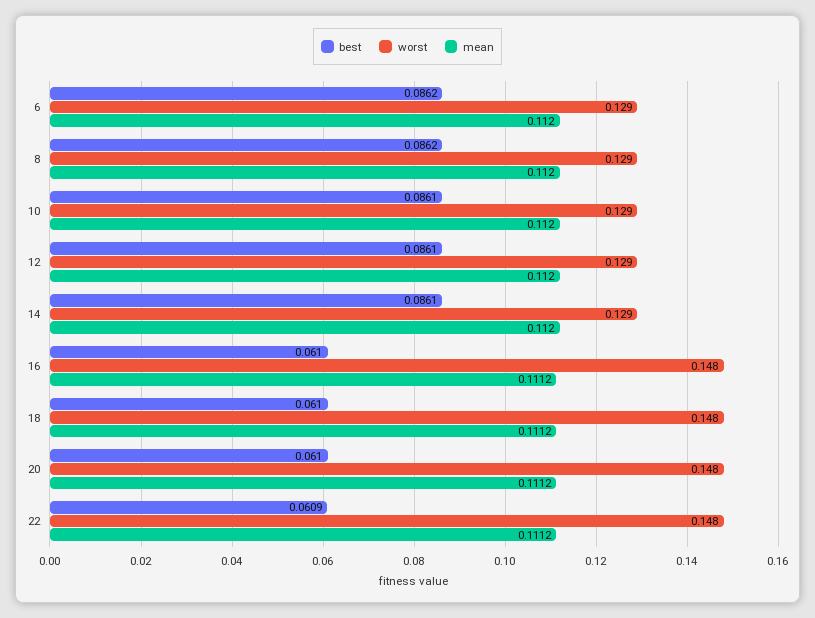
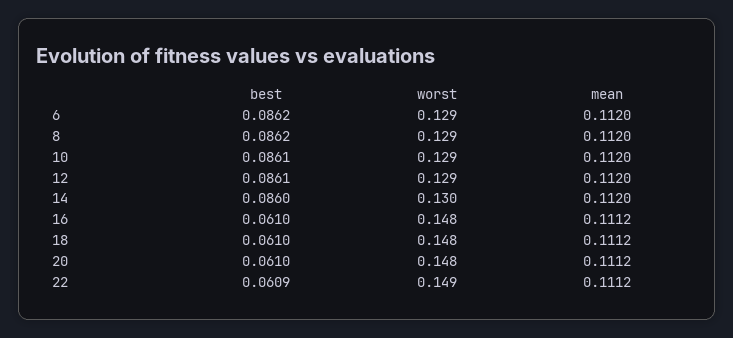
best, 14: 0.0861 -> 0.086
worst, 14: 0.129 -> 0.13
worst, 22: 0.148 -> 0.149

